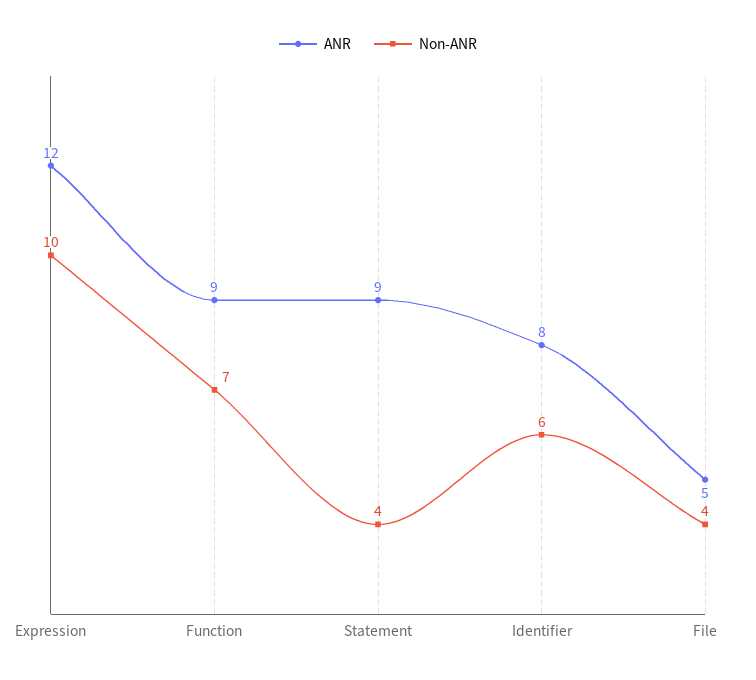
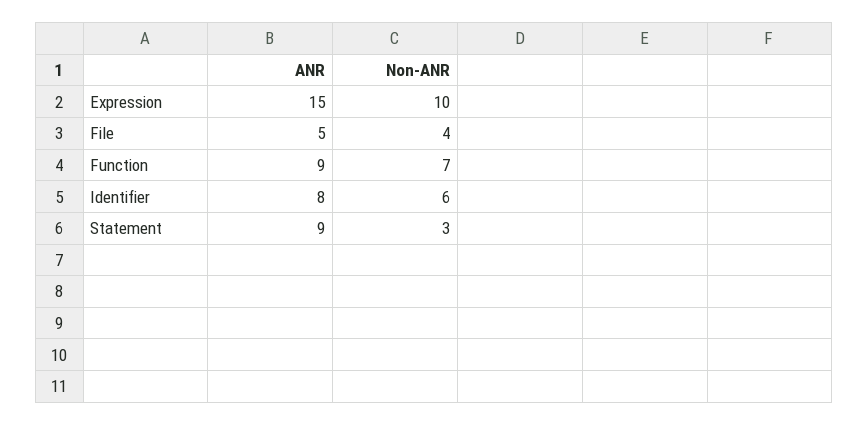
ANR, Expression: 12 -> 15
Non-ANR, Statement: 4 -> 3

